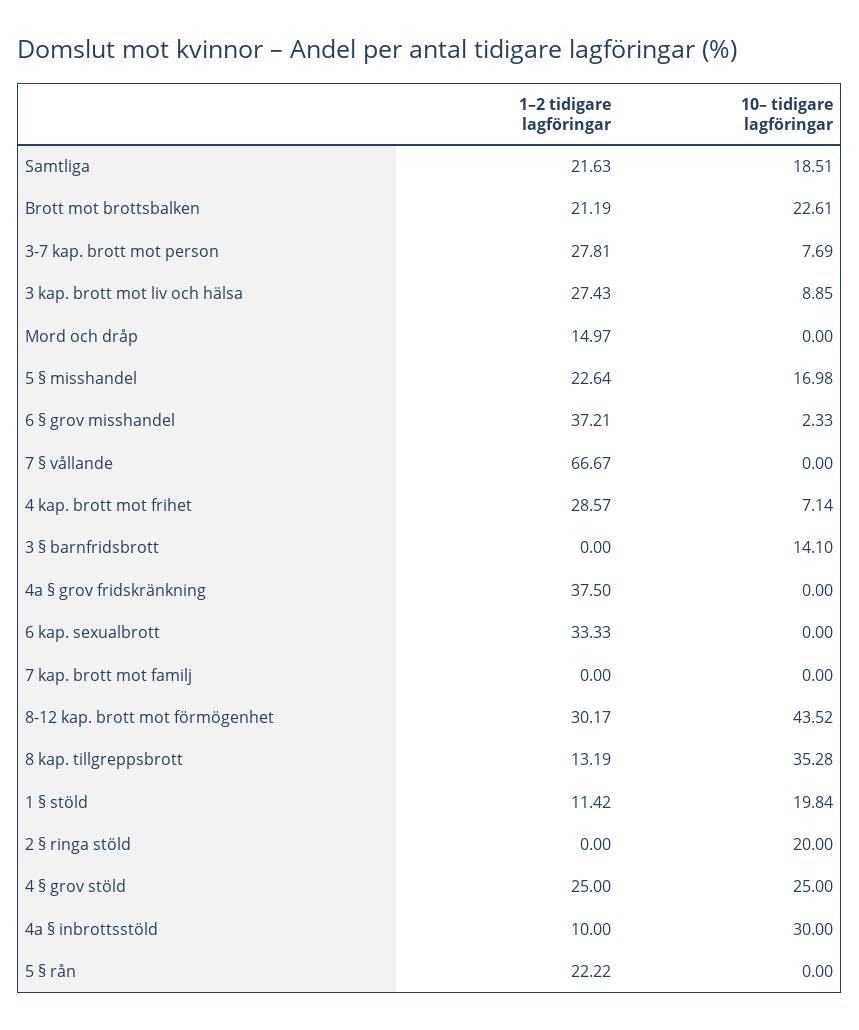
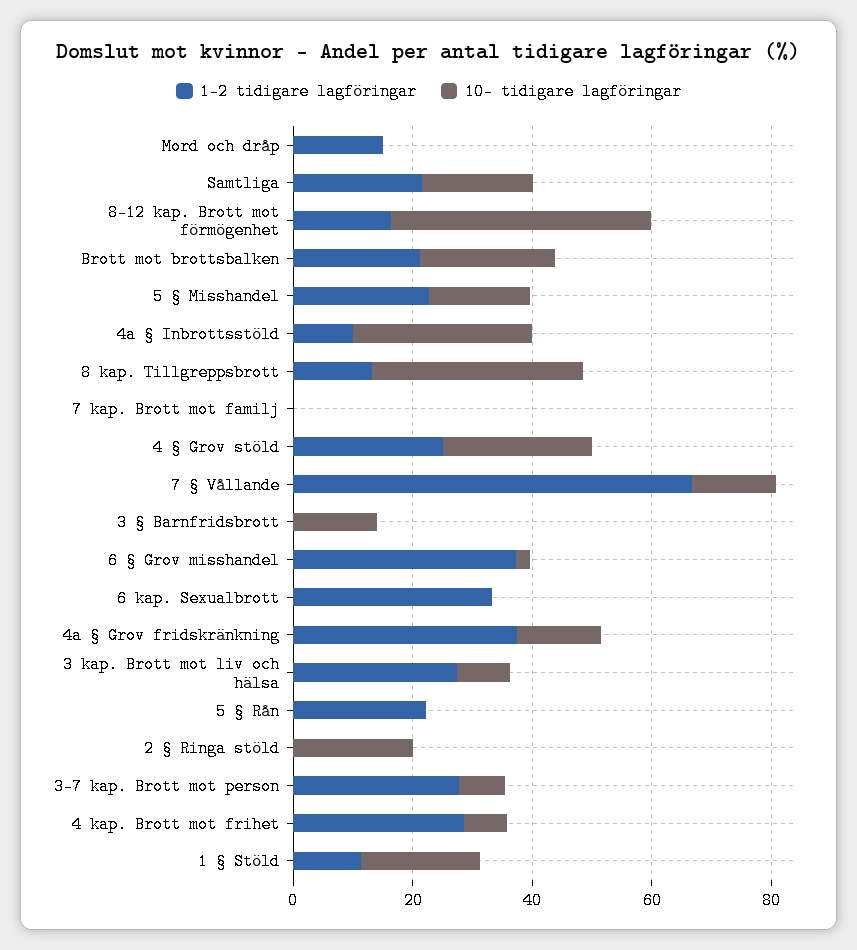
10– tidigare lagföringar, 7 § vållande: 0 -> 15
10– tidigare lagföringar, 4a § grov fridskränkning: 0 -> 15
1–2 tidigare lagföringar, 8-12 kap. brott mot förmögenhet: 30.17 -> 15

